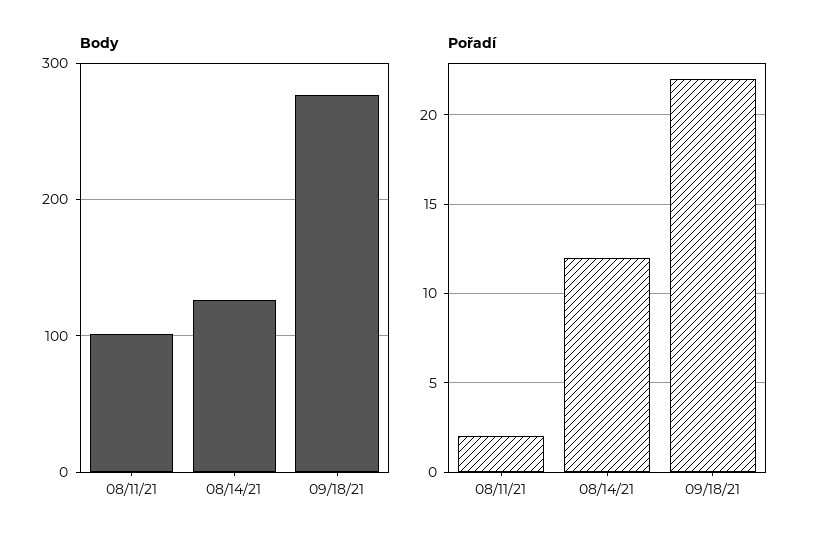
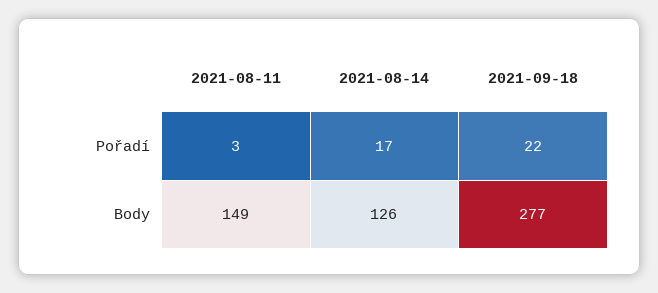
Body, 08/11/21: 100 -> 149
Pořadí, 08/11/21: 2 -> 3
Pořadí, 08/14/21: 12 -> 17

